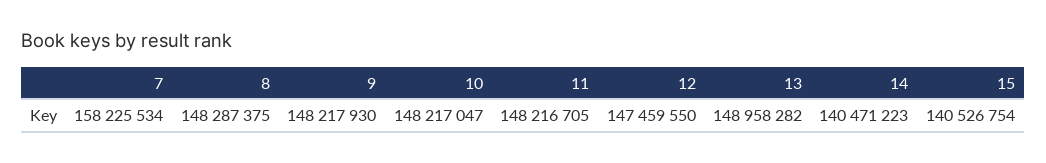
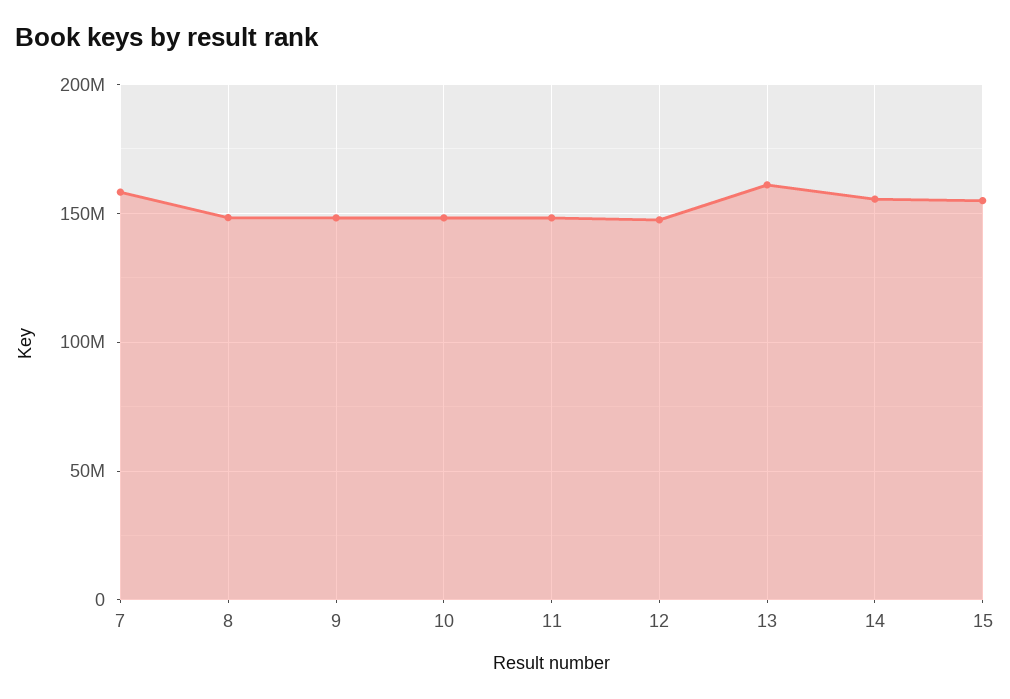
13: 148958282 -> 160000000
14: 140471223 -> 155000000
15: 140526754 -> 155000000

